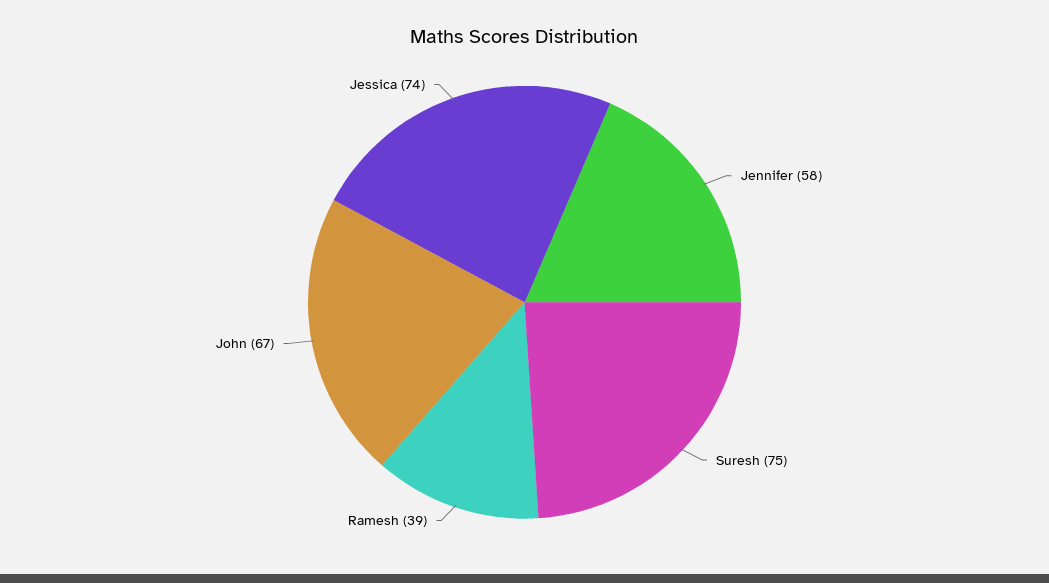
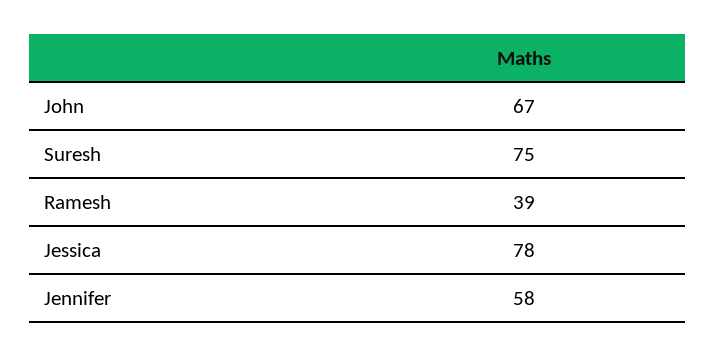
Jessica: 74 -> 78

